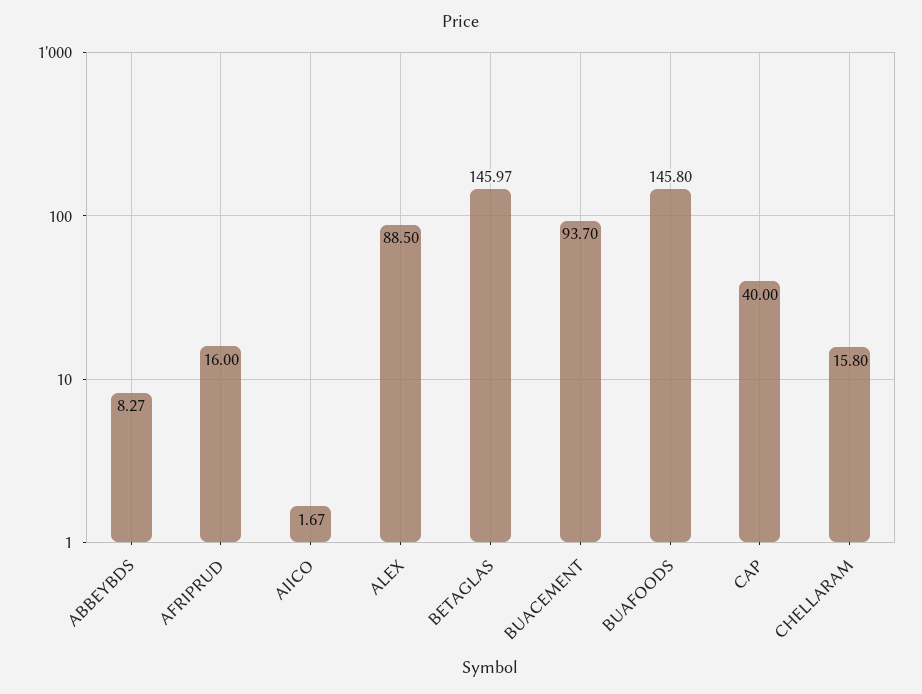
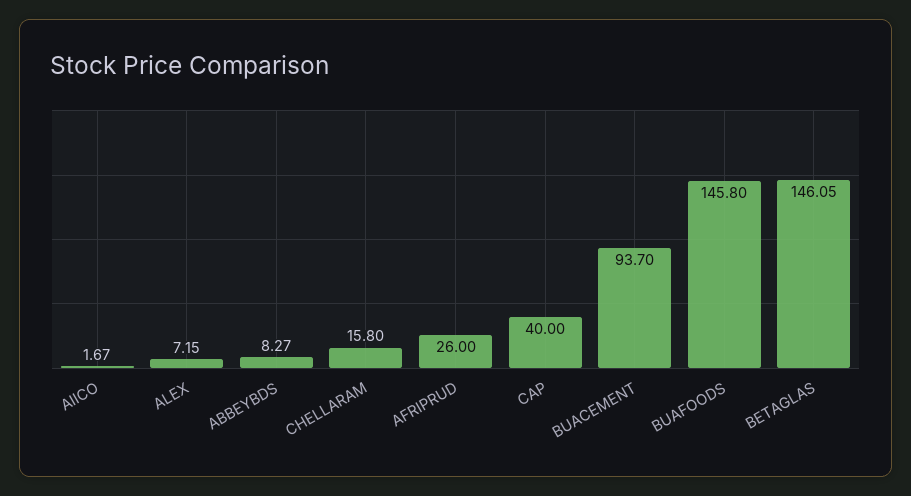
AFRIPRUD: 16 -> 26
ALEX: 88.5 -> 7.15
BETAGLAS: 145.97 -> 146.05

